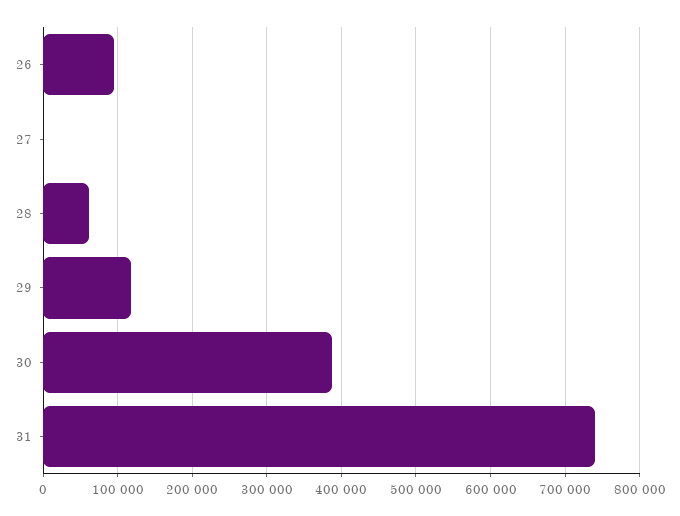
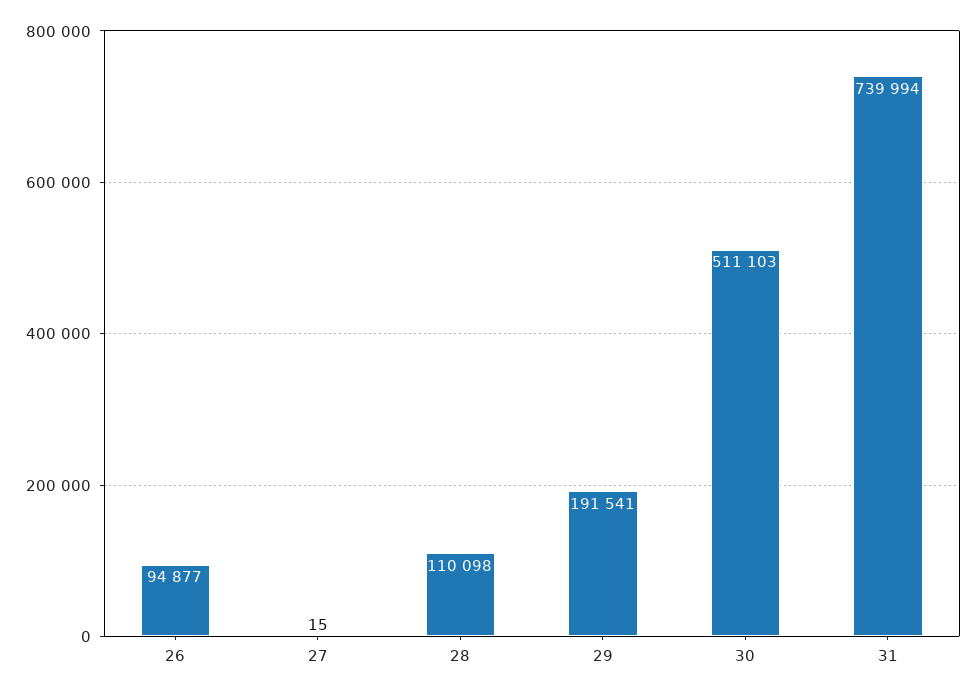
28: 60000 -> 110098
29: 120000 -> 191541
30: 390000 -> 511103

